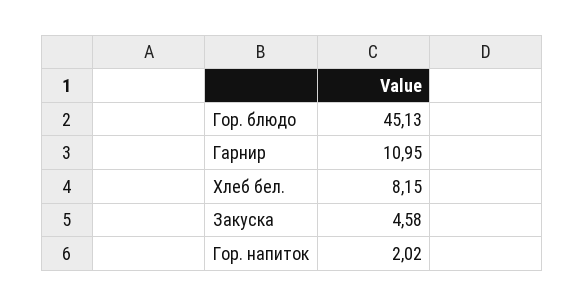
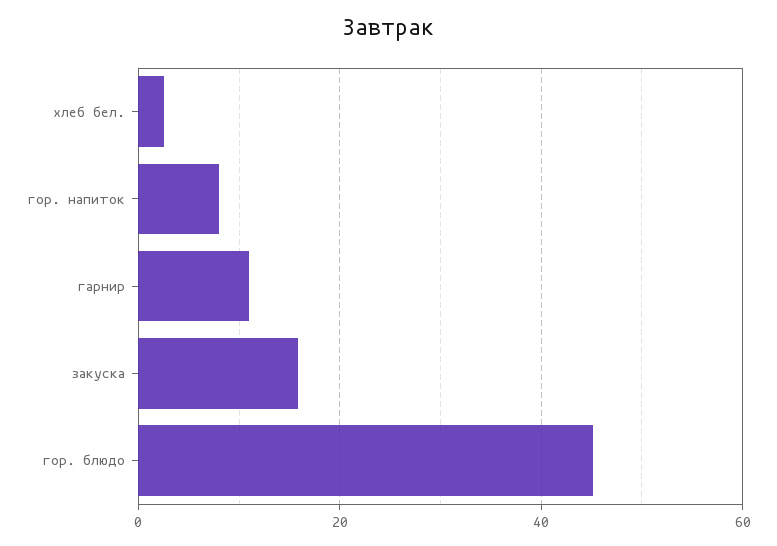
Хлеб бел.: 8.15 -> 2
Закуска: 4.58 -> 16
Гор. напиток: 2.02 -> 8

